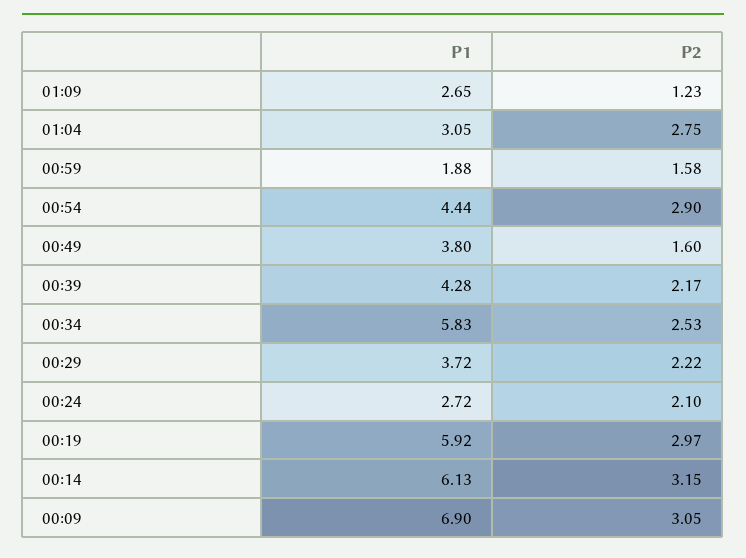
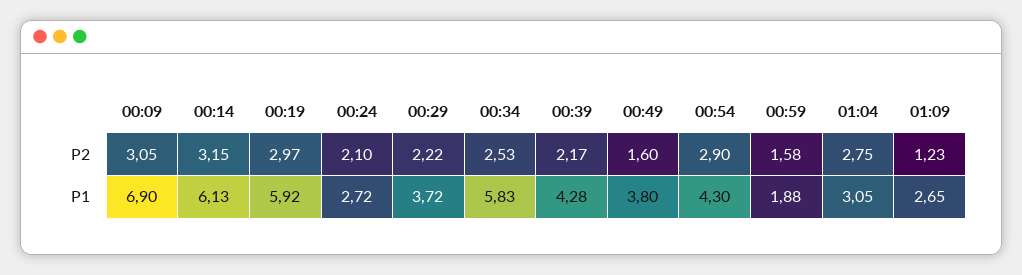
P1, 00:54: 4.44 -> 4.3

